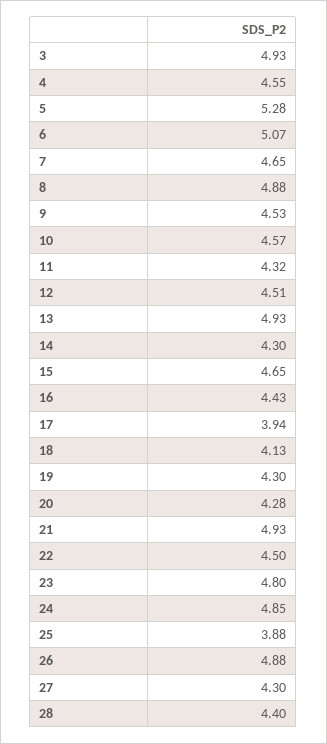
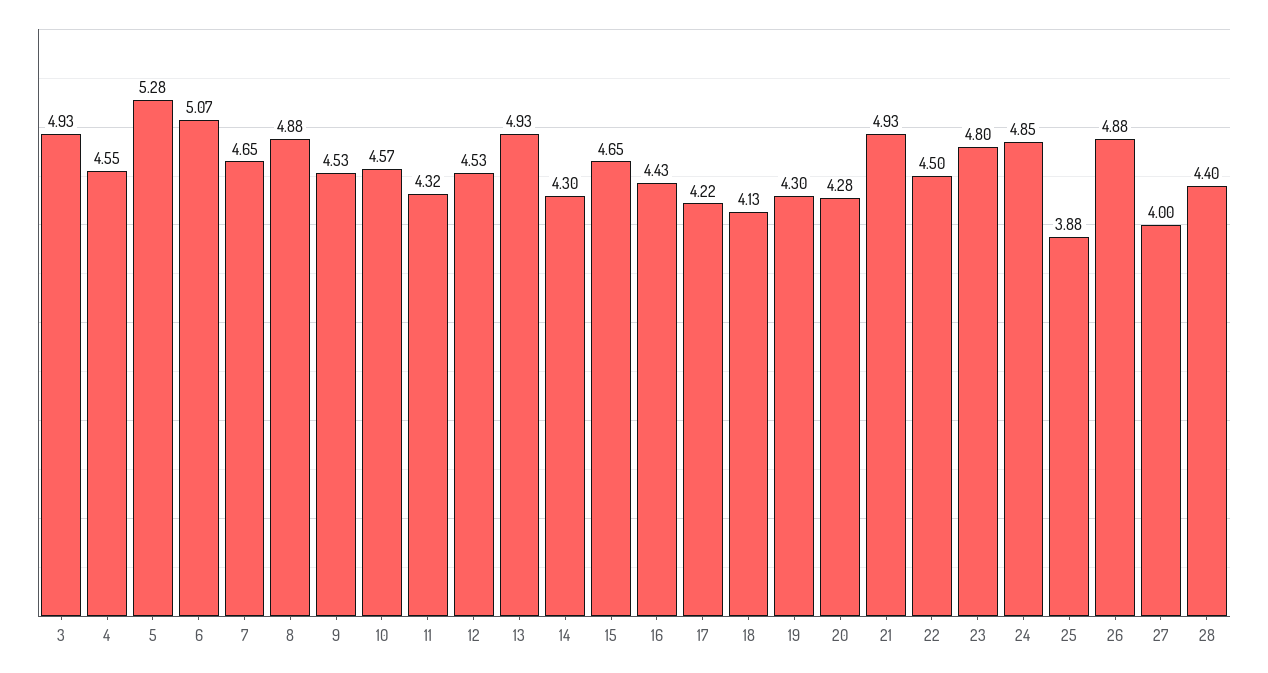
12: 4.51 -> 4.53
17: 3.94 -> 4.22
27: 4.3 -> 4

